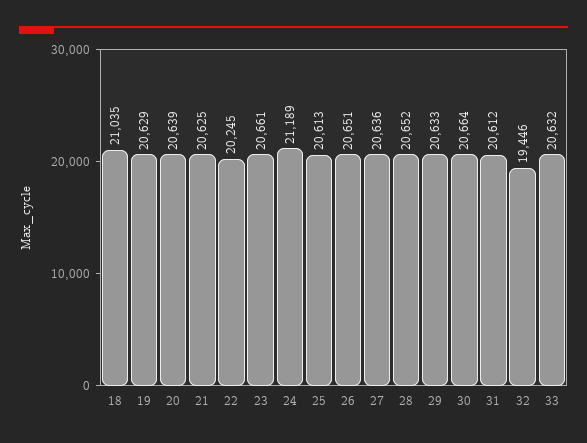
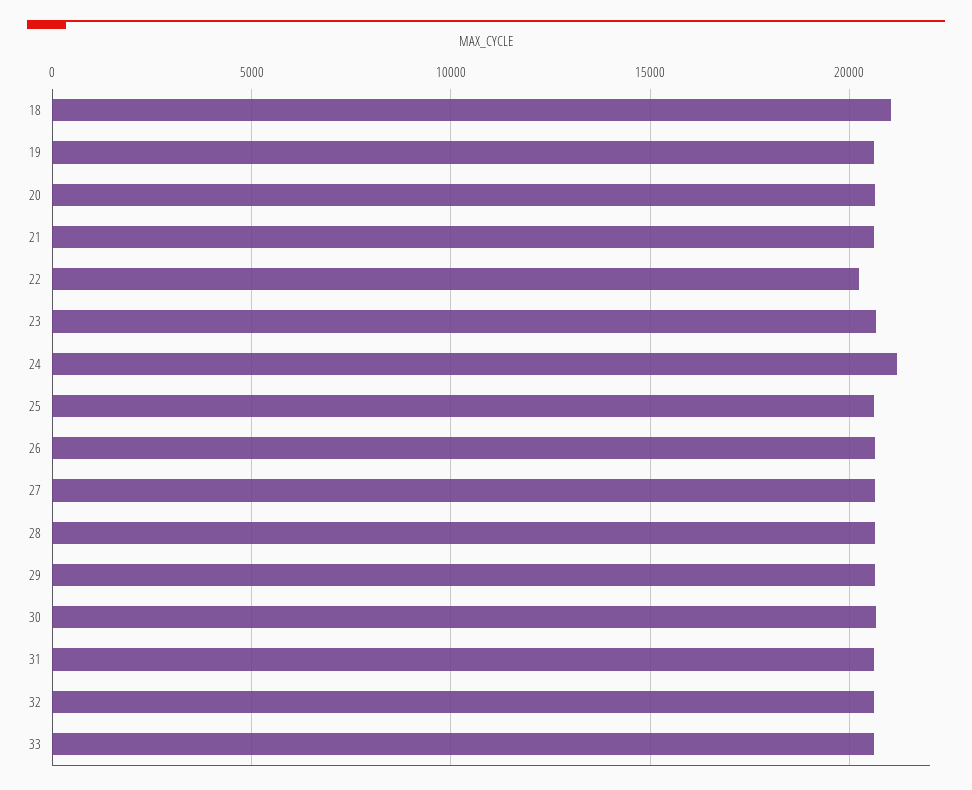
32: 19446 -> 20500

